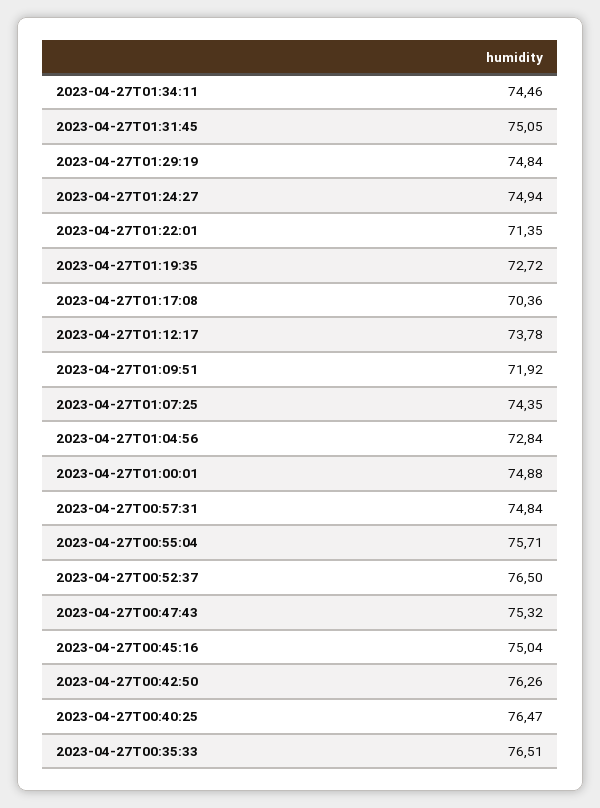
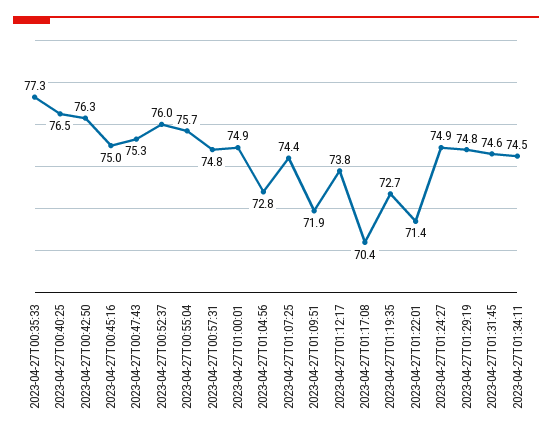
2023-04-27T01:31:45: 75.05 -> 74.6
2023-04-27T00:52:37: 76.5 -> 76
2023-04-27T00:35:33: 76.51 -> 77.3

